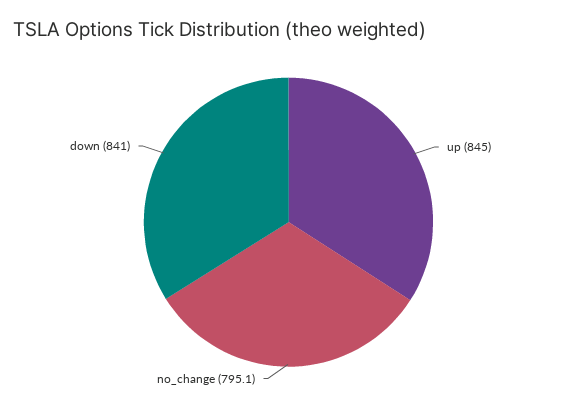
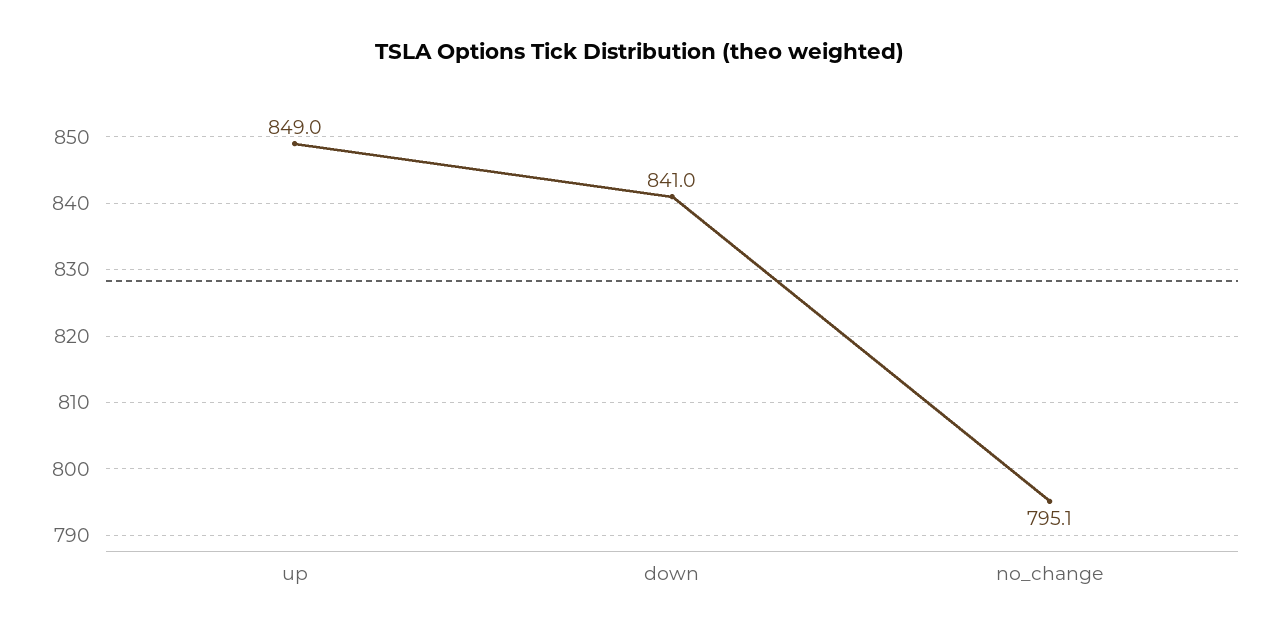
up: 845 -> 849

